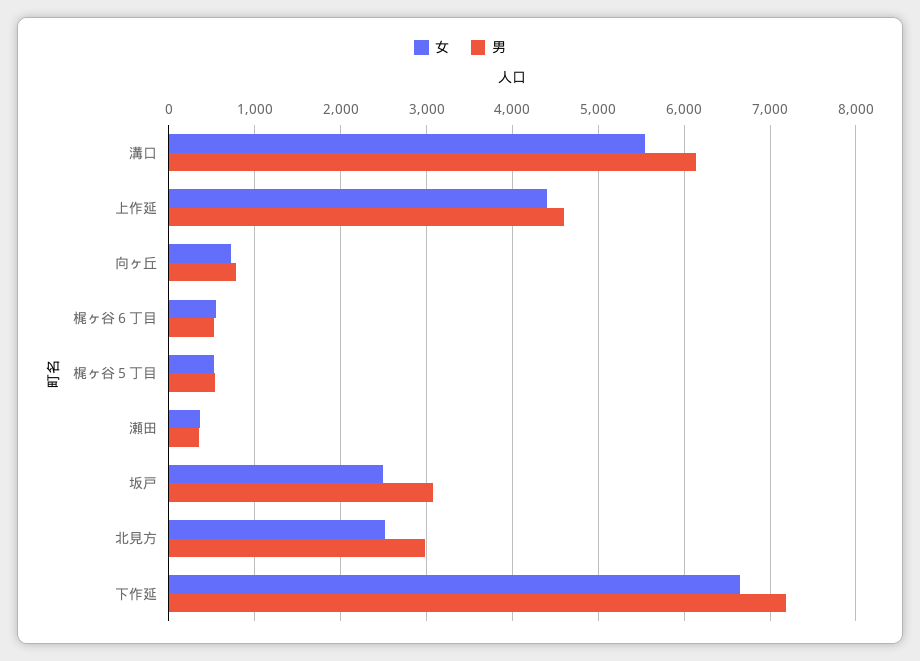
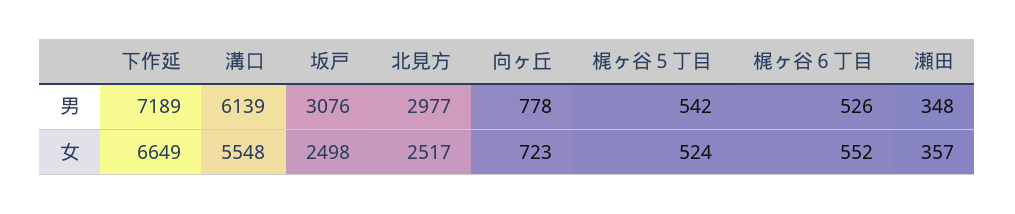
女, 上作延: 4400 -> none
男, 上作延: 4600 -> none

